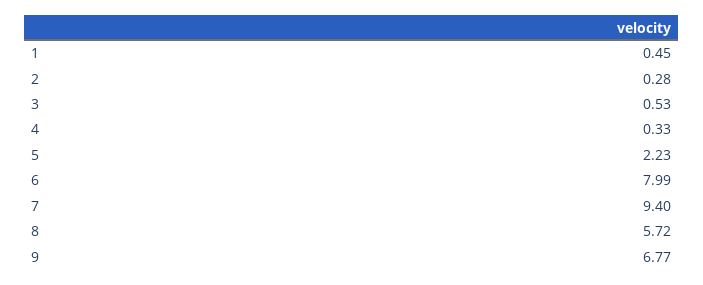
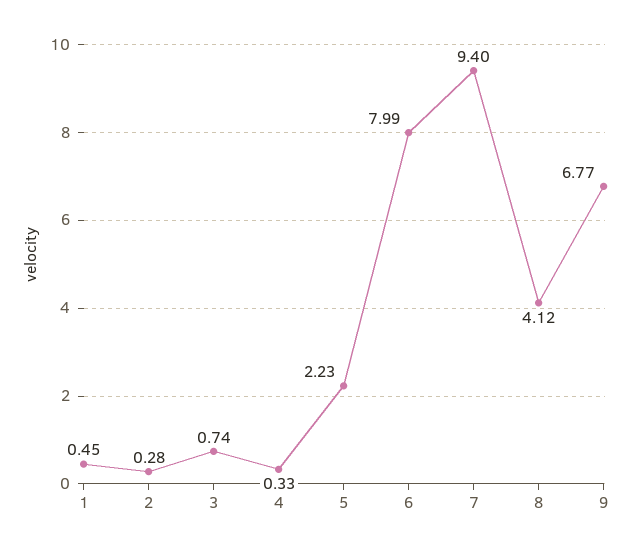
3: 0.53 -> 0.74
8: 5.72 -> 4.12

